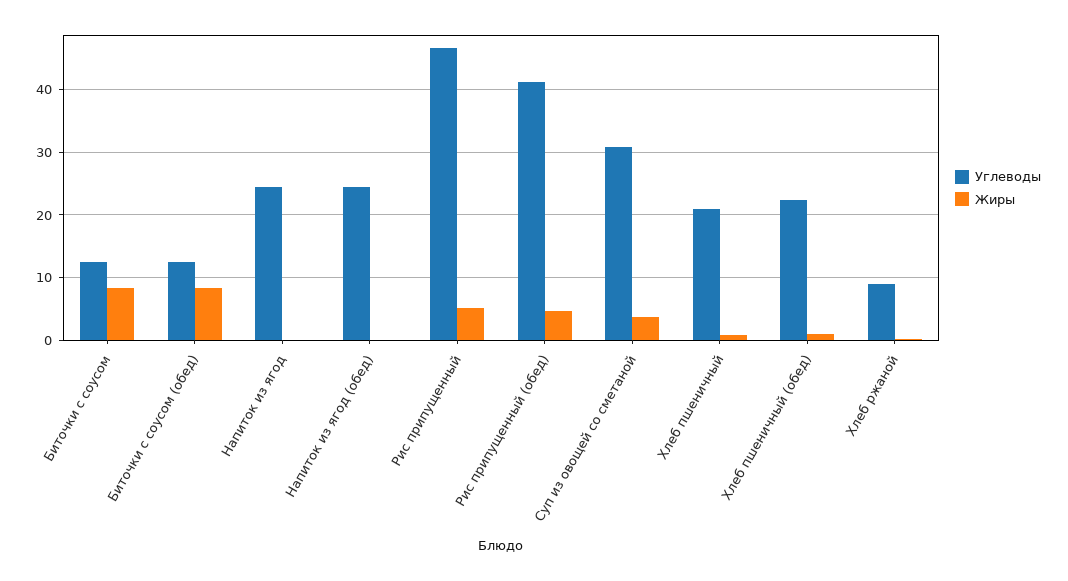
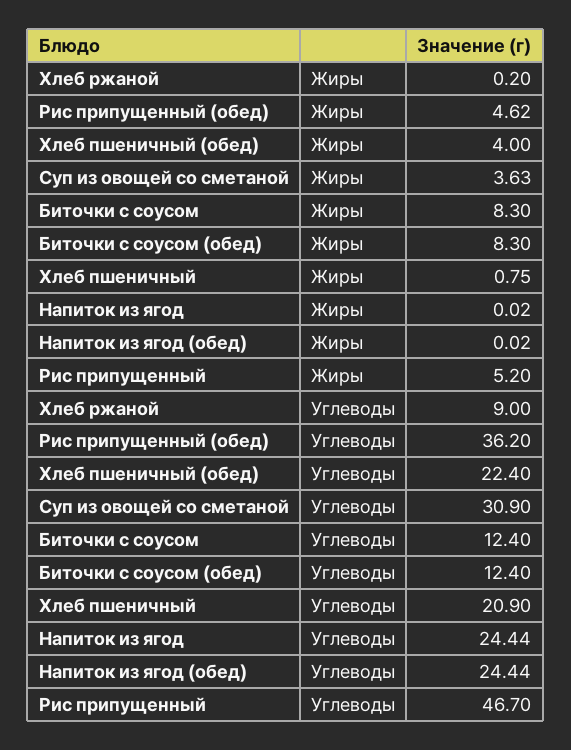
Углеводы, Рис припущенный (обед): 41 -> 36.2
Жиры, Хлеб пшеничный (обед): 1 -> 4

